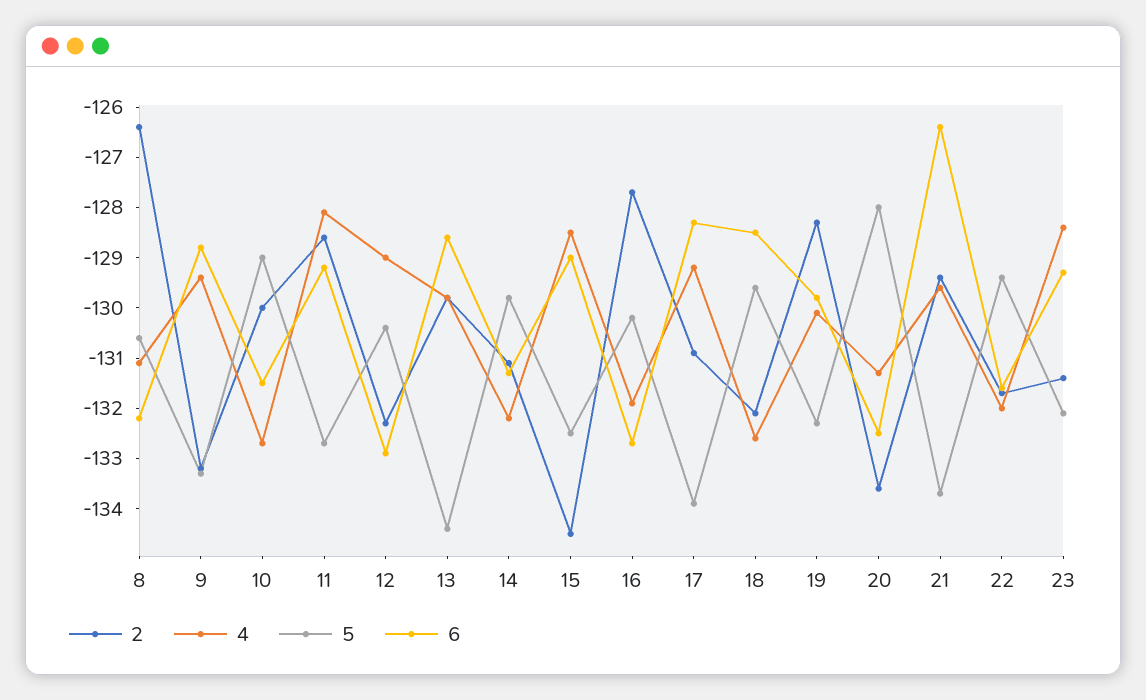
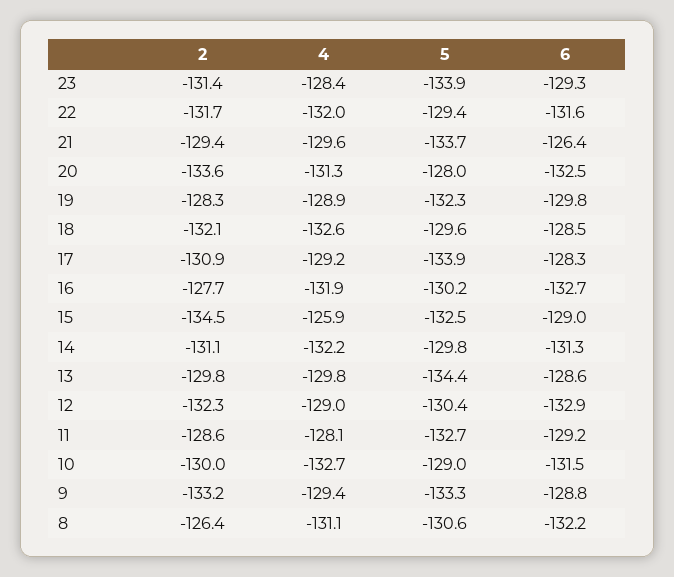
4, 15: -128.5 -> -125.9
4, 19: -130 -> -128.9
5, 23: -132 -> -133.9

